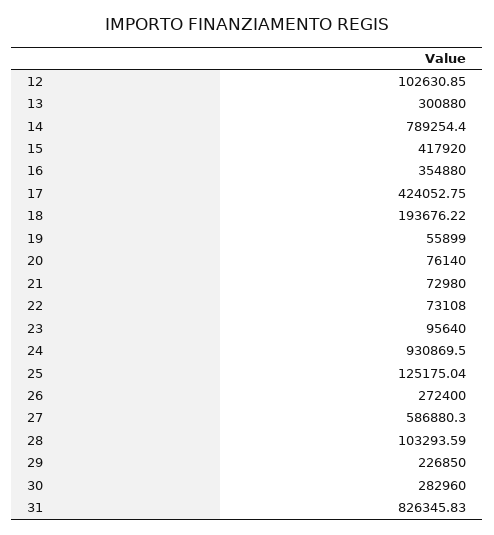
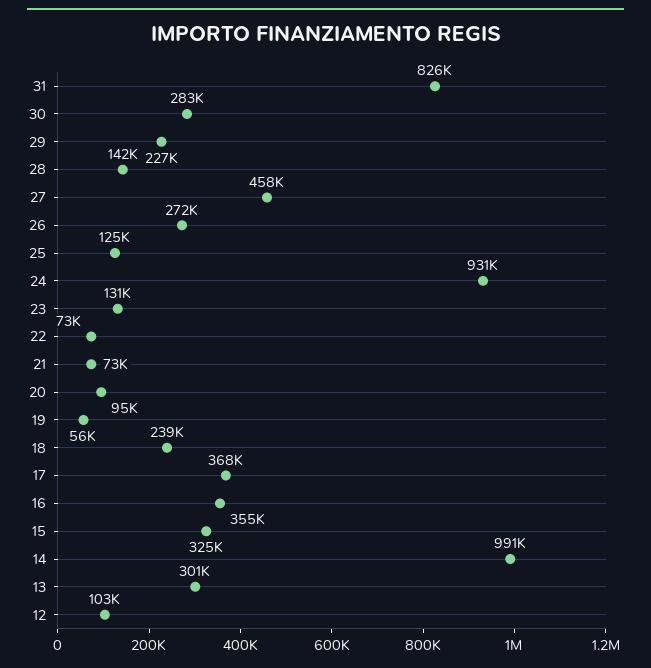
14: 789254.4 -> 991000
15: 417920 -> 325000
17: 424052.75 -> 368000
18: 193676.22 -> 239000
20: 76140 -> 95000
23: 95640 -> 131000
27: 586880.3 -> 458000
28: 103293.59 -> 142000

